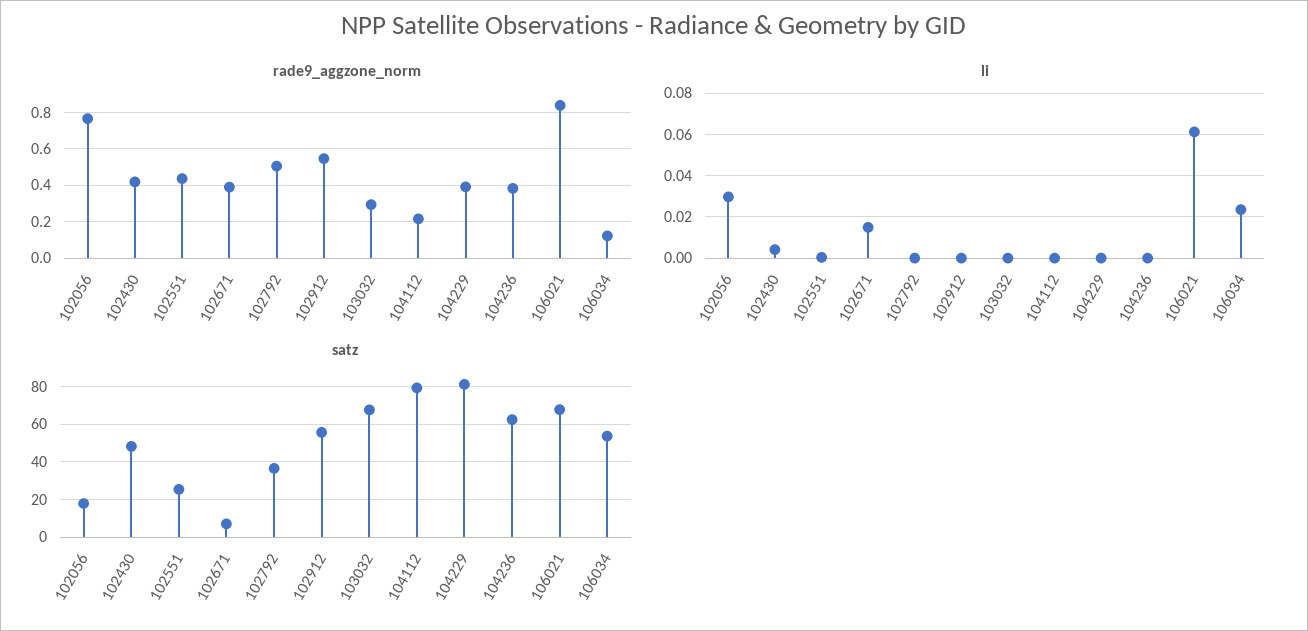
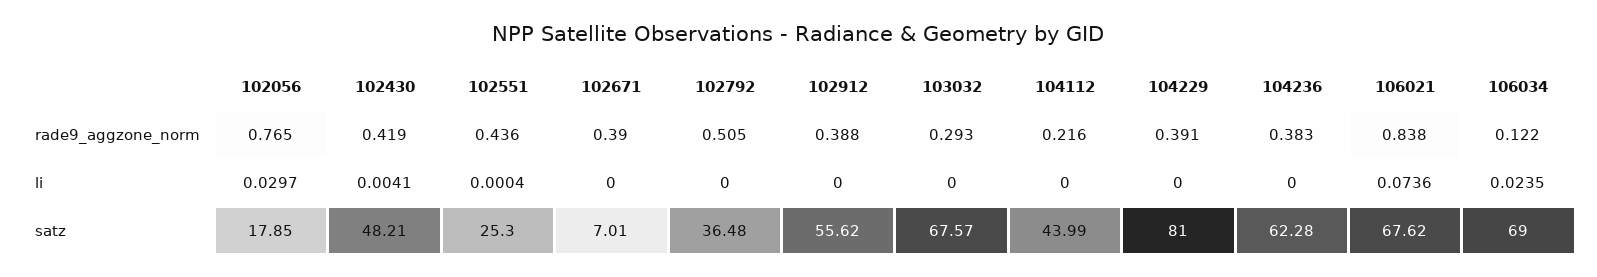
rade9_aggzone_norm, 102912: 0.55 -> 0.388
li, 102671: 0.015 -> 0
li, 106021: 0.06 -> 0.0736
satz, 104112: 80 -> 43.99
satz, 106034: 55 -> 69

